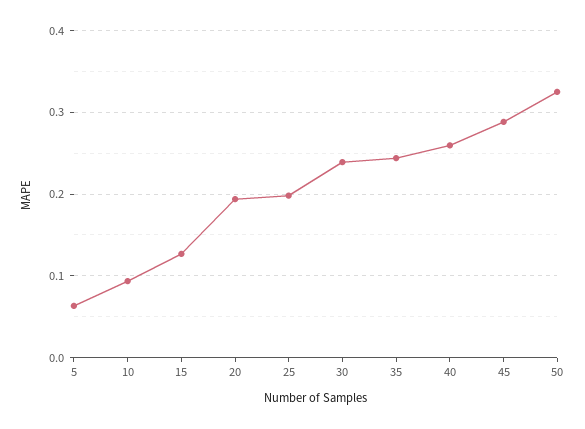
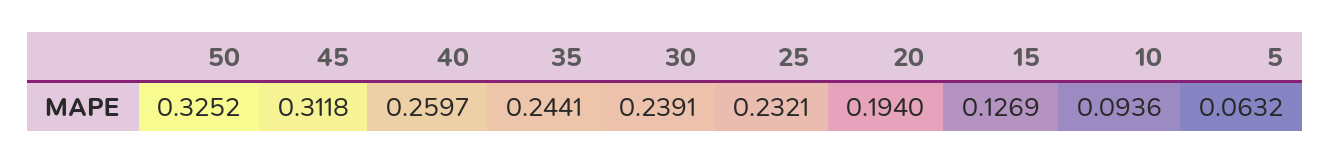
25: 0.2 -> 0.2321
45: 0.29 -> 0.3118

